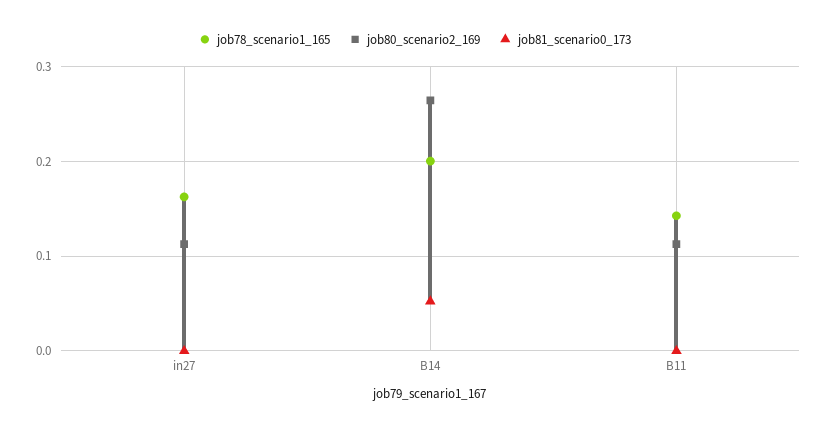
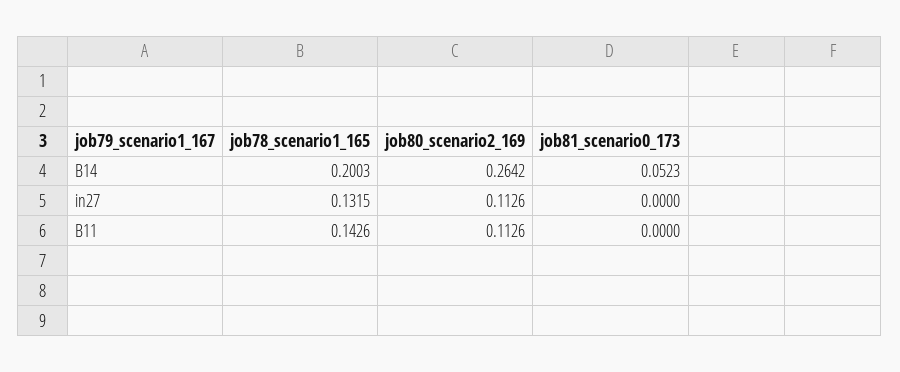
job78_scenario1_165, in27: 0.16 -> 0.1315

